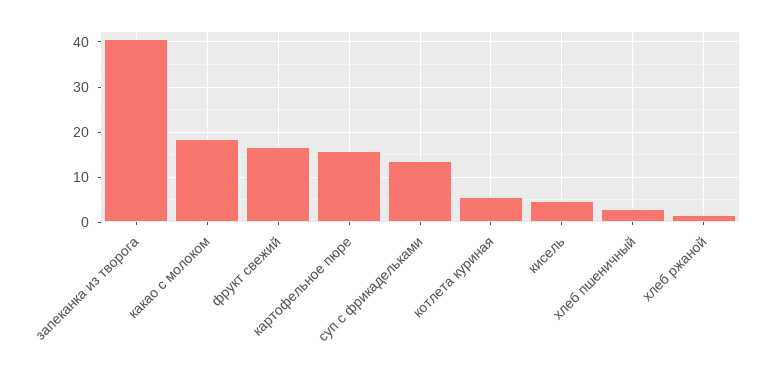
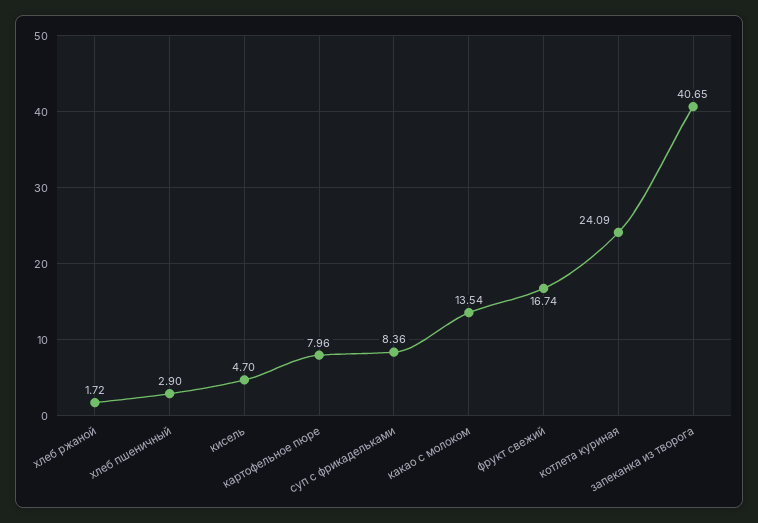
какао с молоком: 18 -> 13.54
картофельное пюре: 16 -> 7.96
суп с фрикадельками: 14 -> 8.36
котлета куриная: 6 -> 24.09

